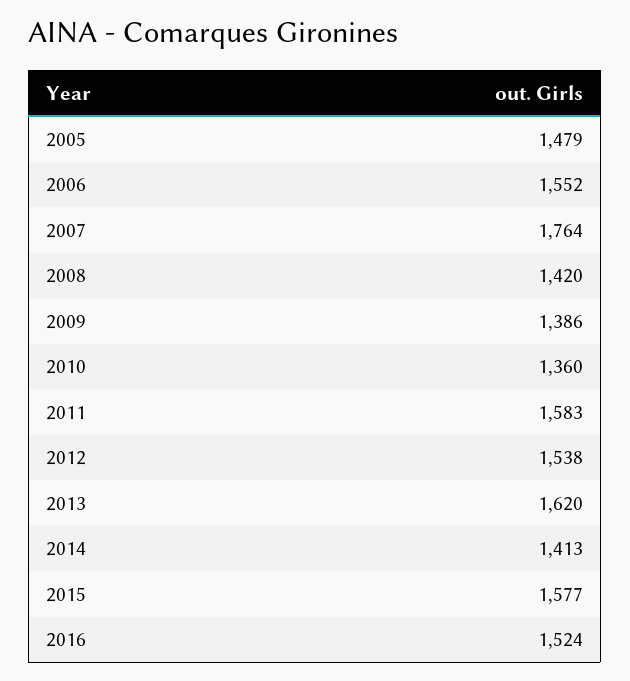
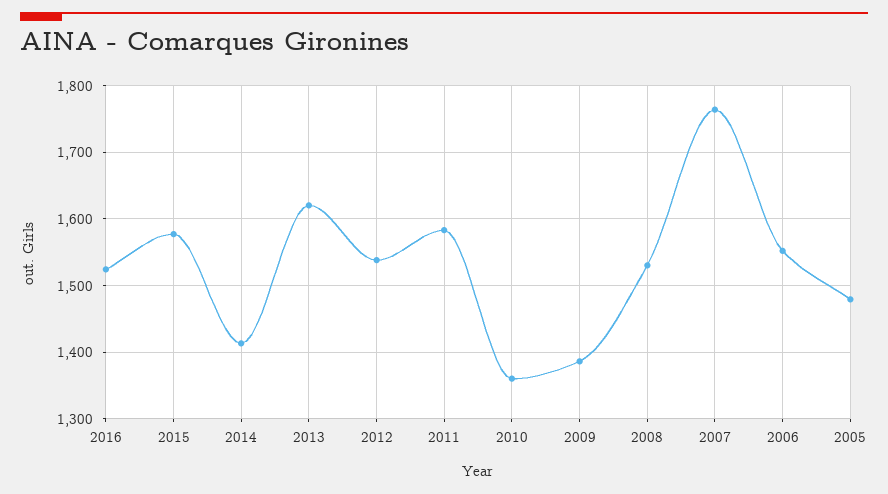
2008: 1420 -> 1530

